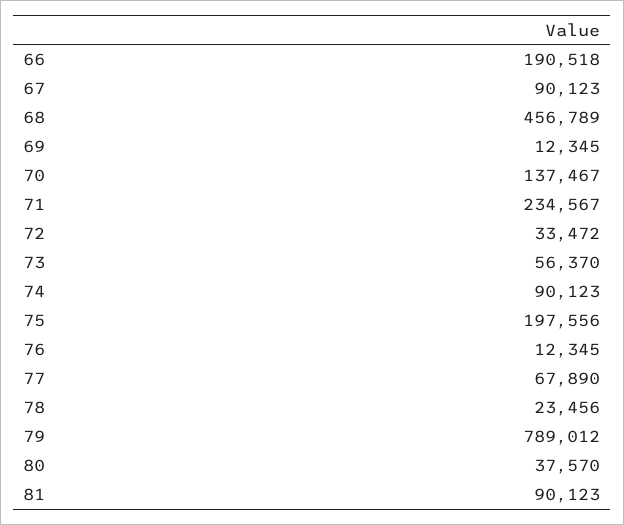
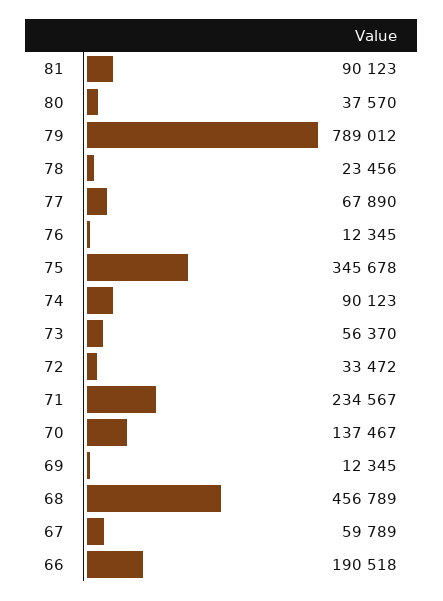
67: 90123 -> 59789
75: 197556 -> 345678

